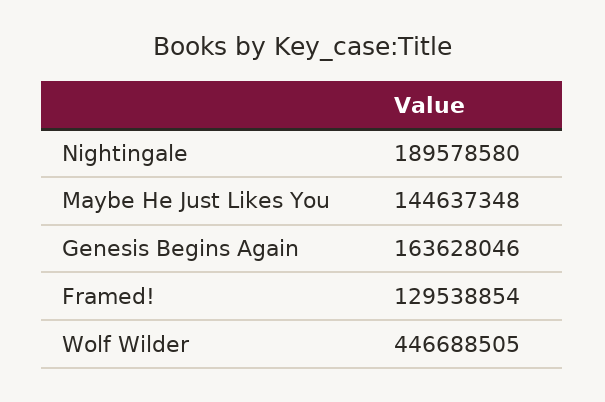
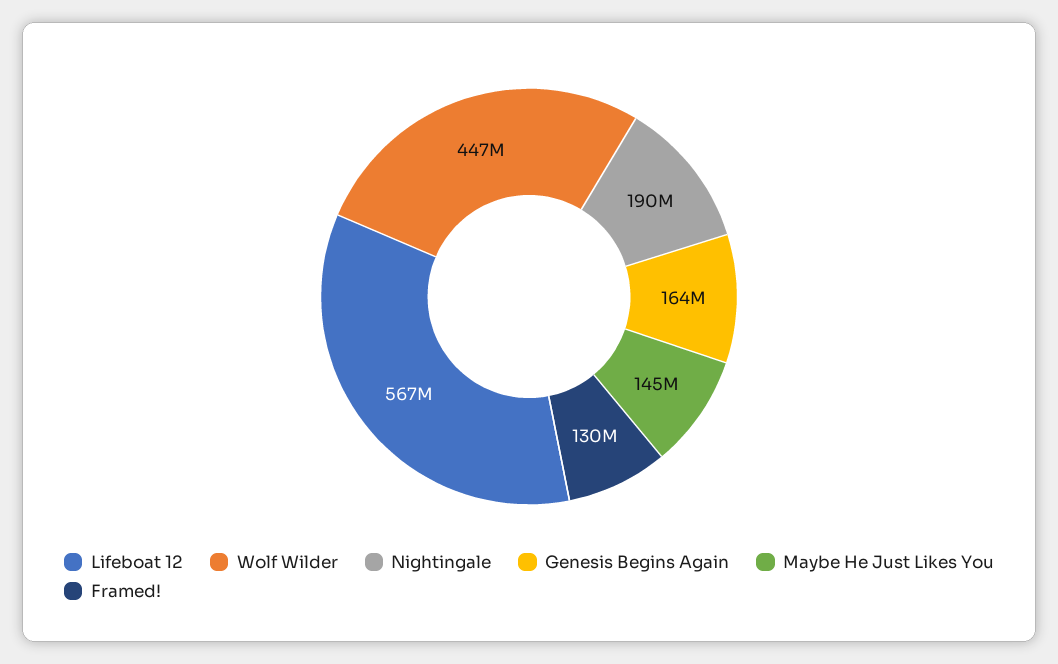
Lifeboat 12: none -> 567000000

